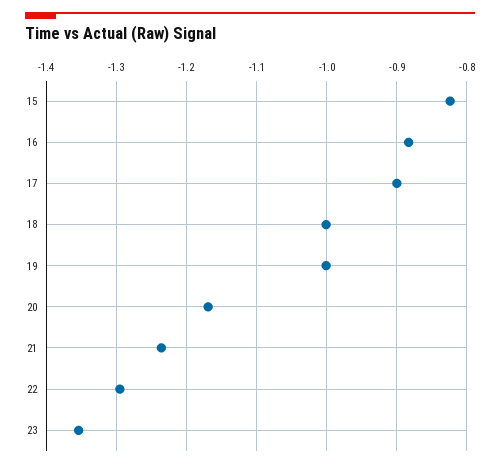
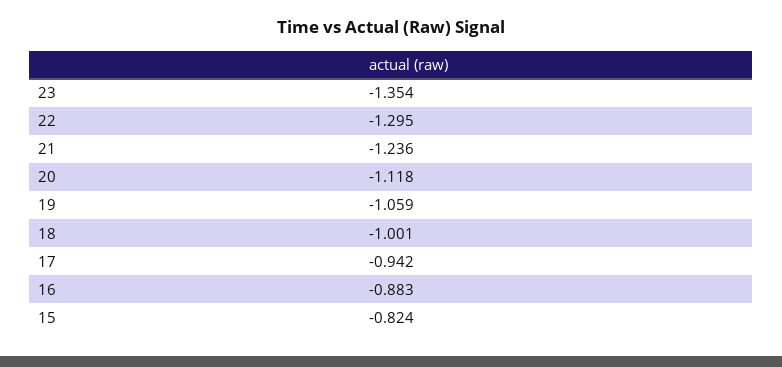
17: -0.9 -> -0.942
19: -1 -> -1.059
20: -1.17 -> -1.118

